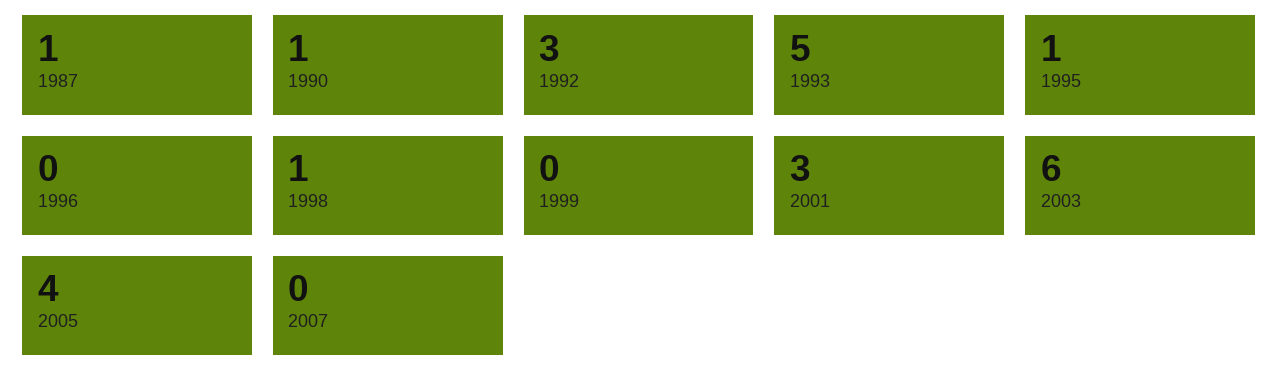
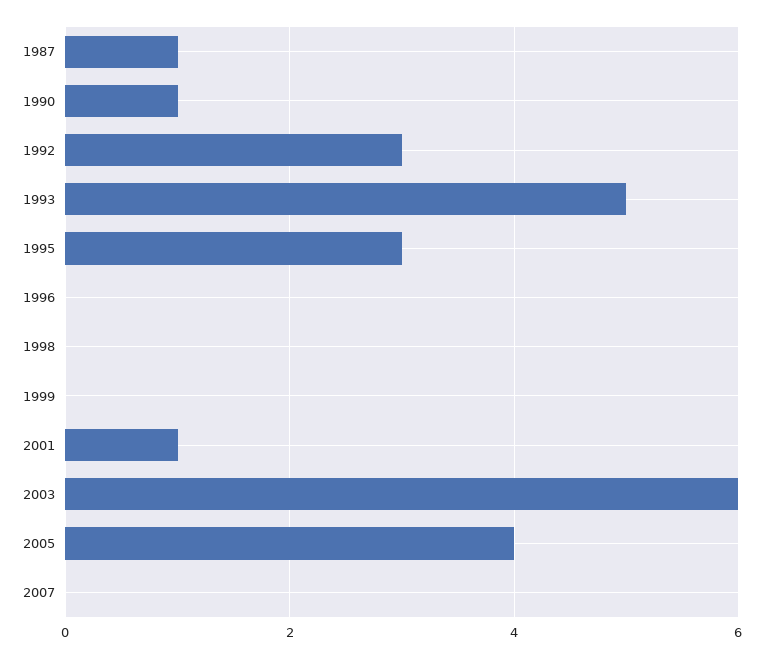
1995: 1 -> 3
1998: 1 -> 0
2001: 3 -> 1

